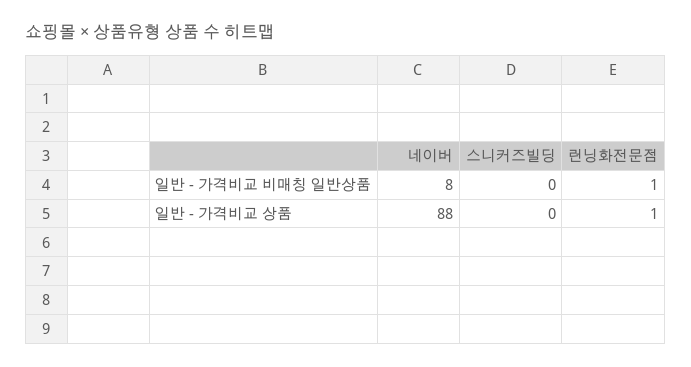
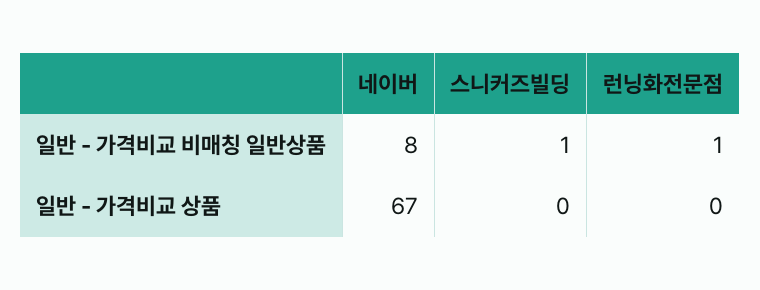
스니커즈빌딩, 일반 - 가격비교 비매칭 일반상품: 0 -> 1
네이버, 일반 - 가격비교 상품: 88 -> 67
런닝화전문점, 일반 - 가격비교 상품: 1 -> 0

